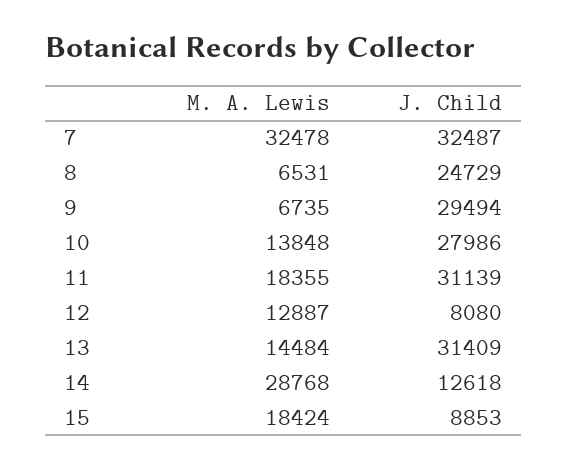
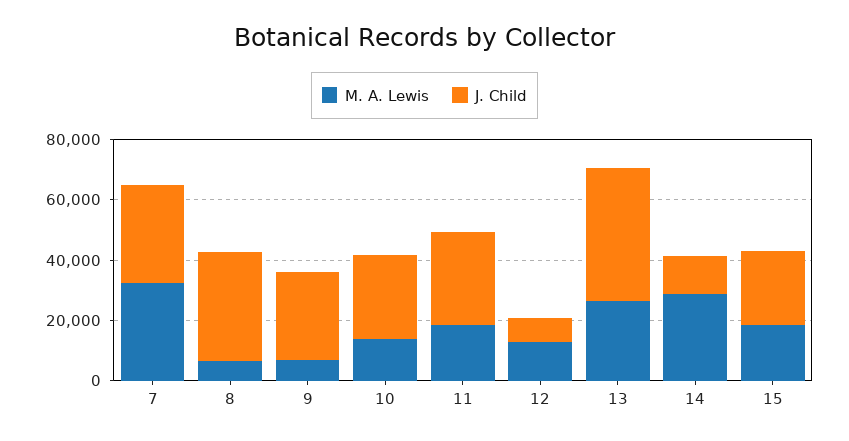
J. Child, 8: 24729 -> 35000
M. A. Lewis, 13: 14484 -> 25000
J. Child, 13: 31409 -> 45000
J. Child, 15: 8853 -> 25000

